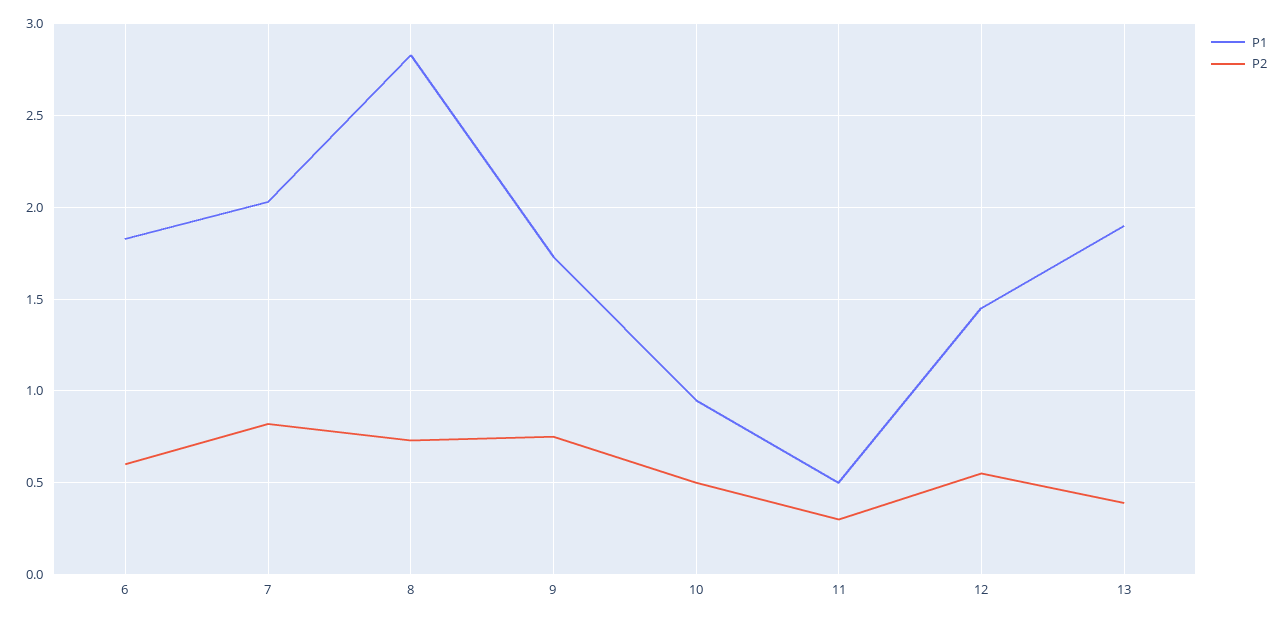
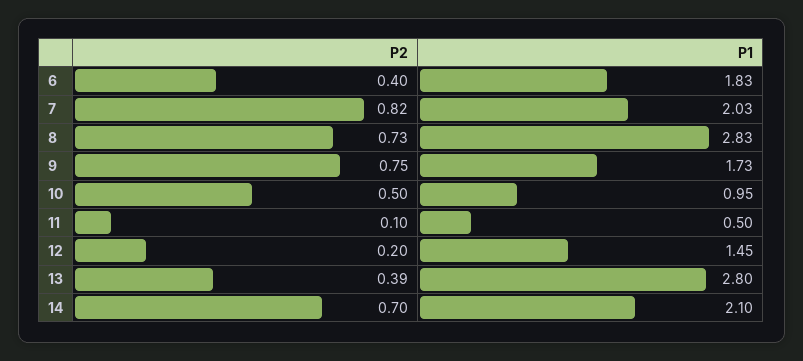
P2, 6: 0.6 -> 0.4
P2, 11: 0.3 -> 0.1
P2, 12: 0.55 -> 0.2
P1, 13: 1.9 -> 2.8
P2, 14: none -> 0.7
P1, 14: none -> 2.1

